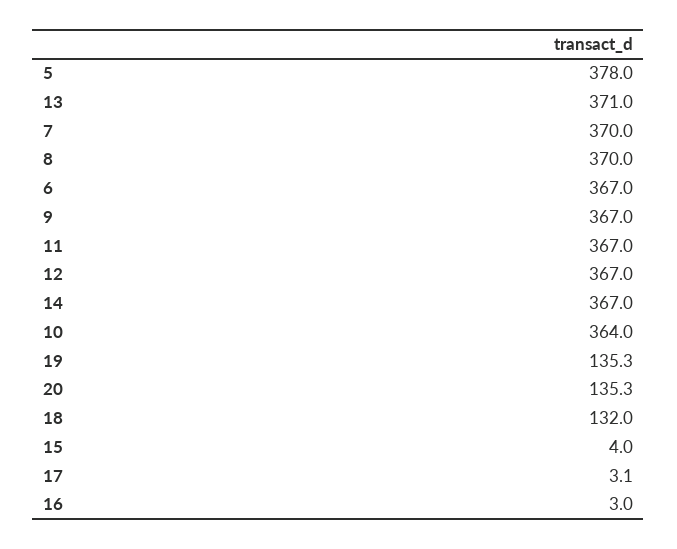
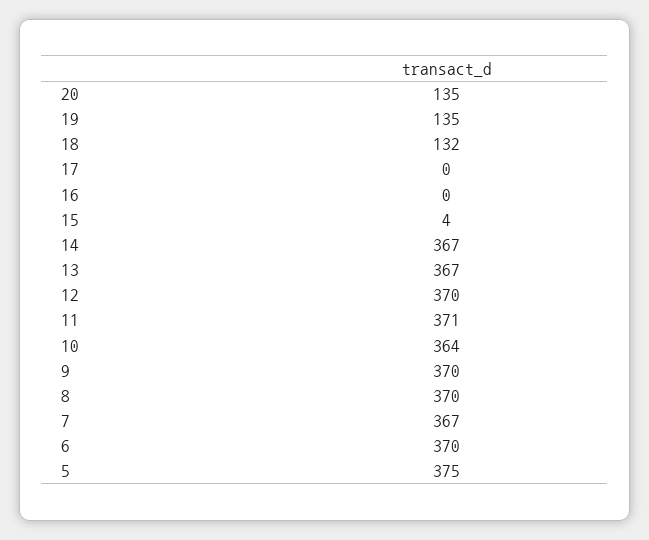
5: 378 -> 375
13: 371 -> 367
7: 370 -> 367
6: 367 -> 370
9: 367 -> 370
11: 367 -> 371
12: 367 -> 370
17: 3.1 -> 0
16: 3 -> 0

